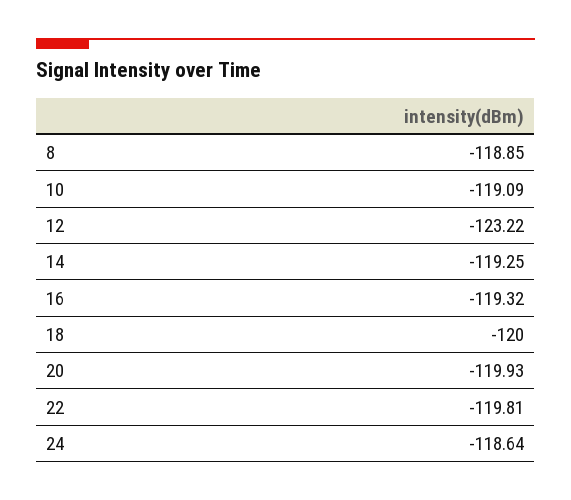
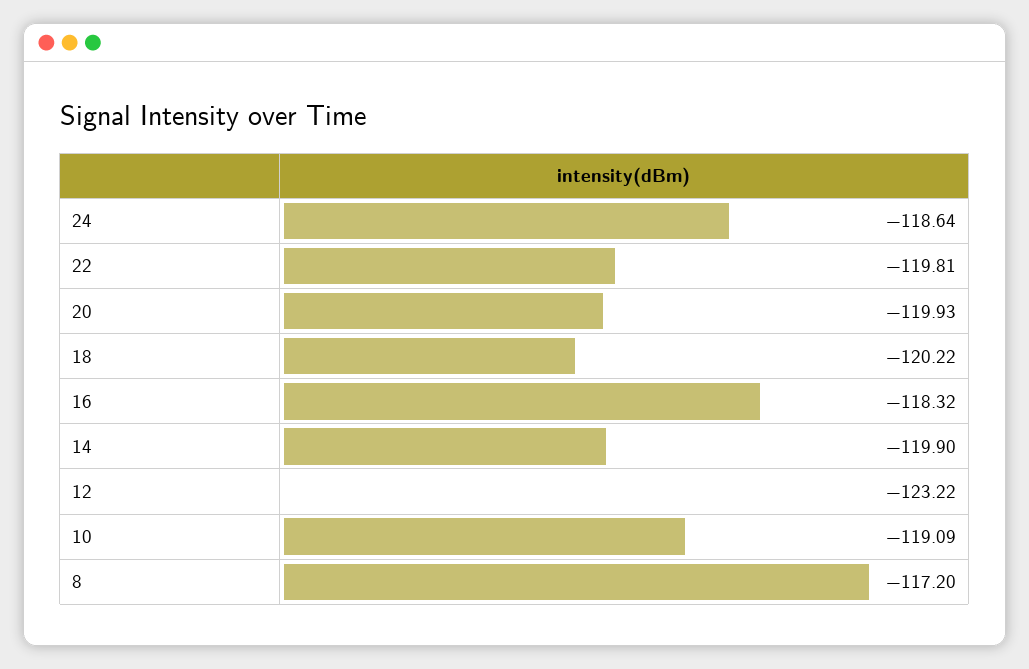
8: -118.85 -> -117.2
14: -119.25 -> -119.9
16: -119.32 -> -118.32
18: -120 -> -120.22

